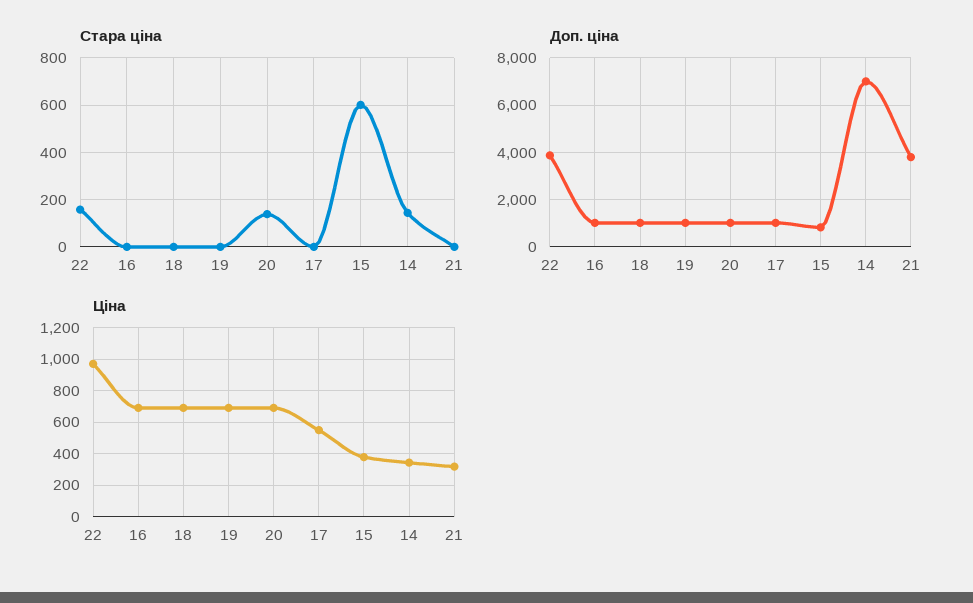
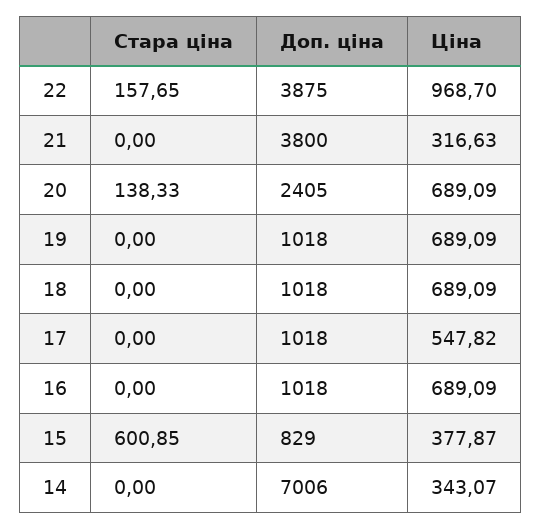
Стара ціна, 14: 150 -> 0
Доп. ціна, 20: 1000 -> 2405

